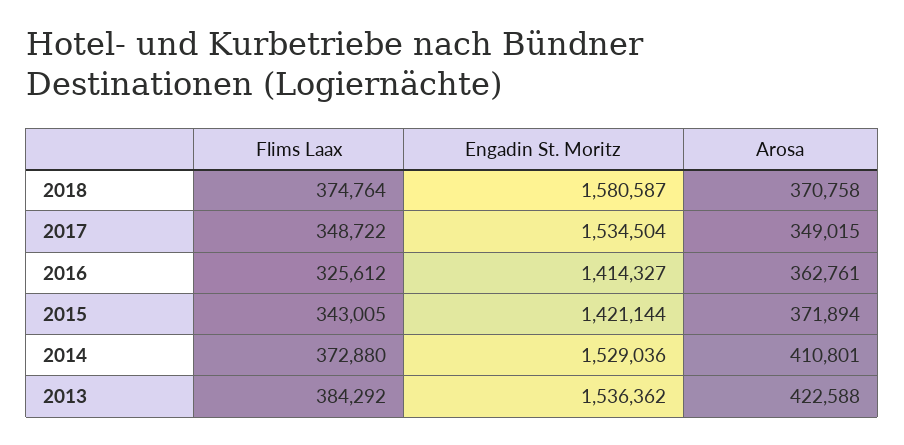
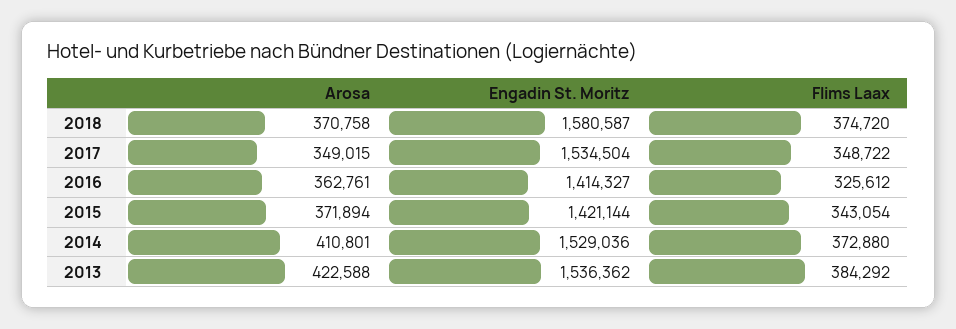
Flims Laax, 2018: 374764 -> 374720
Flims Laax, 2015: 343005 -> 343054

